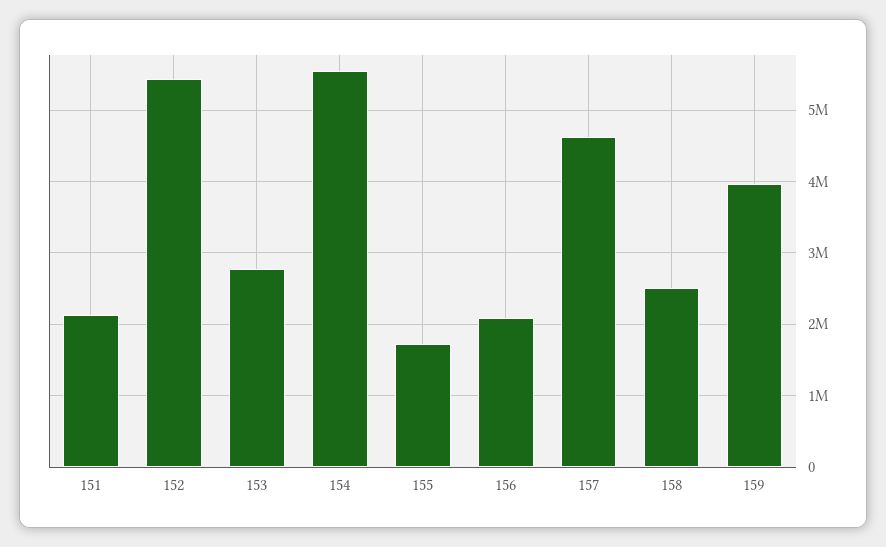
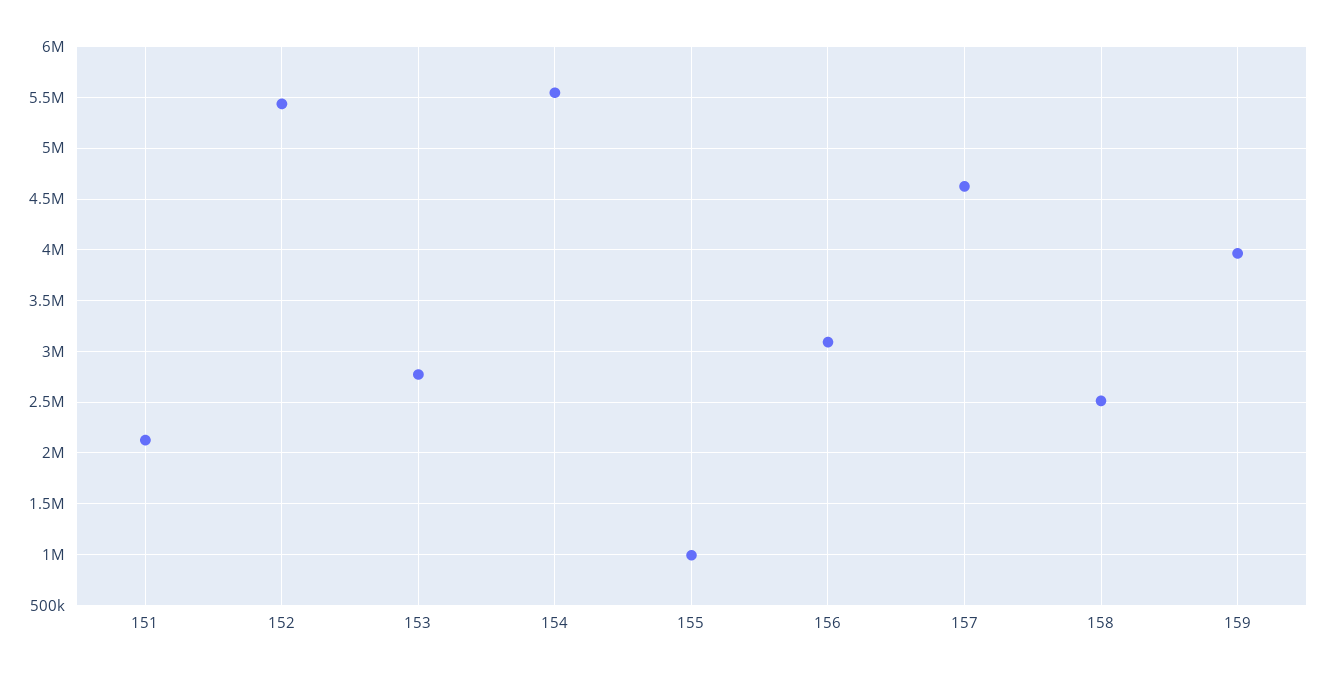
155: 1700000 -> 1000000
156: 2100000 -> 3100000

